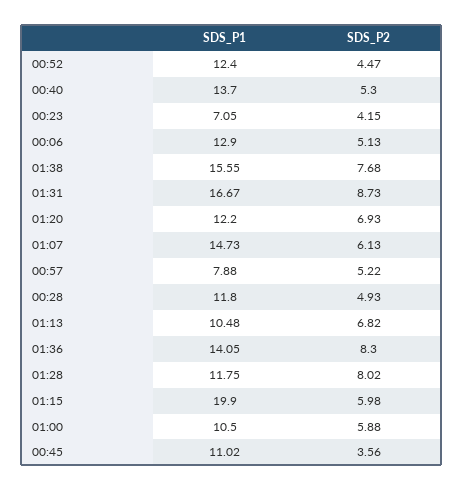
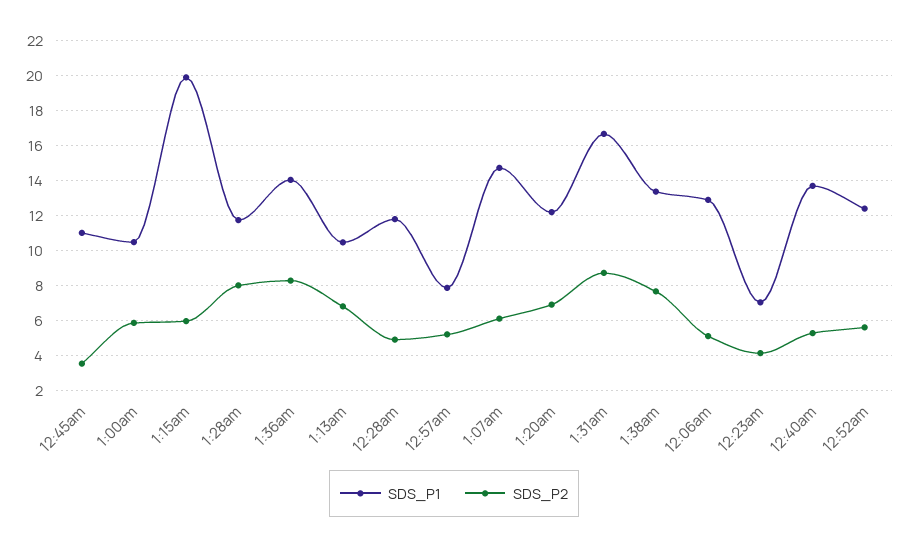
SDS_P2, 00:52: 4.47 -> 5.5
SDS_P1, 01:38: 15.55 -> 13.5

